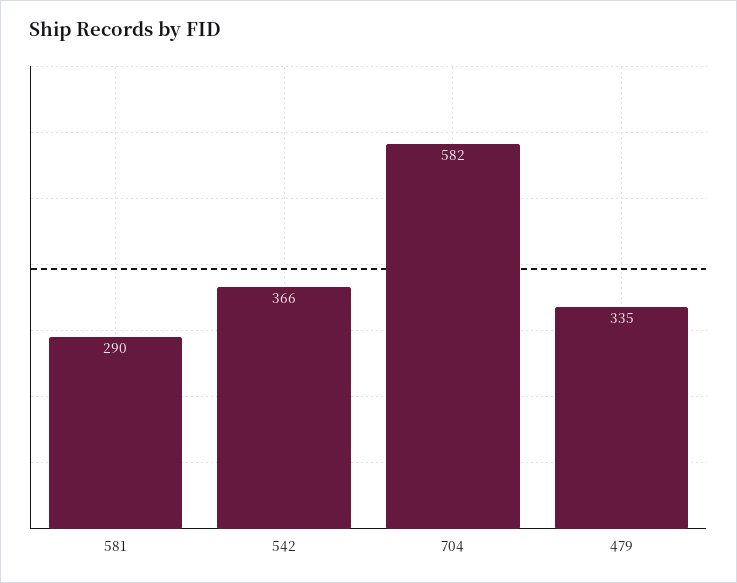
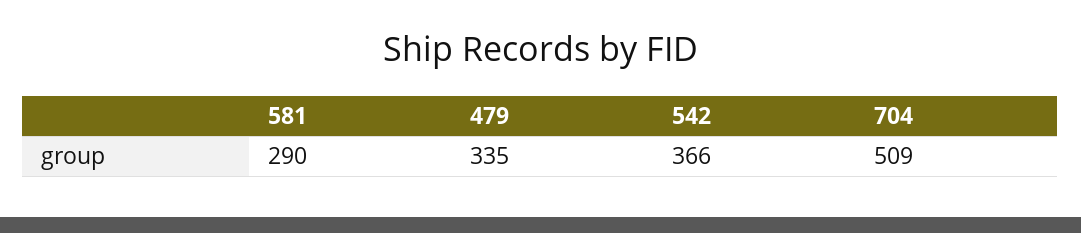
704: 582 -> 509

